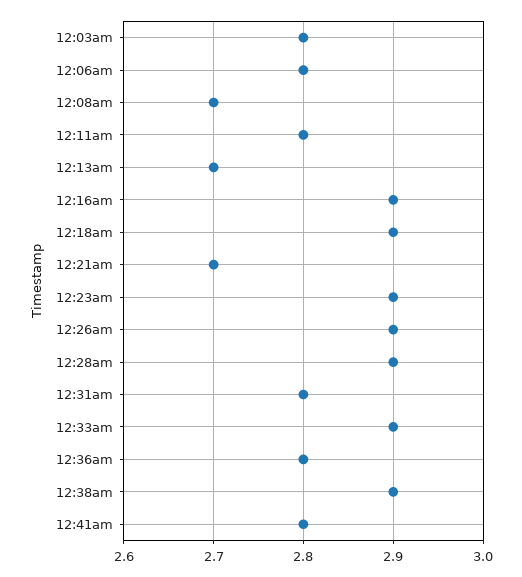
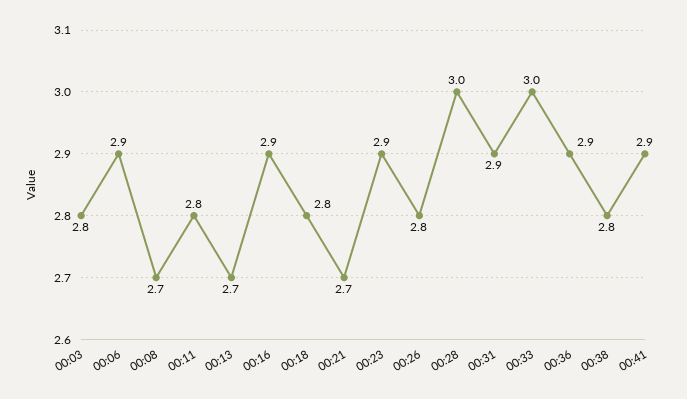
12:06am: 2.8 -> 2.9
12:18am: 2.9 -> 2.8
12:26am: 2.9 -> 2.8
12:28am: 2.9 -> 3
12:31am: 2.8 -> 2.9
12:33am: 2.9 -> 3
12:36am: 2.8 -> 2.9
12:38am: 2.9 -> 2.8
12:41am: 2.8 -> 2.9

